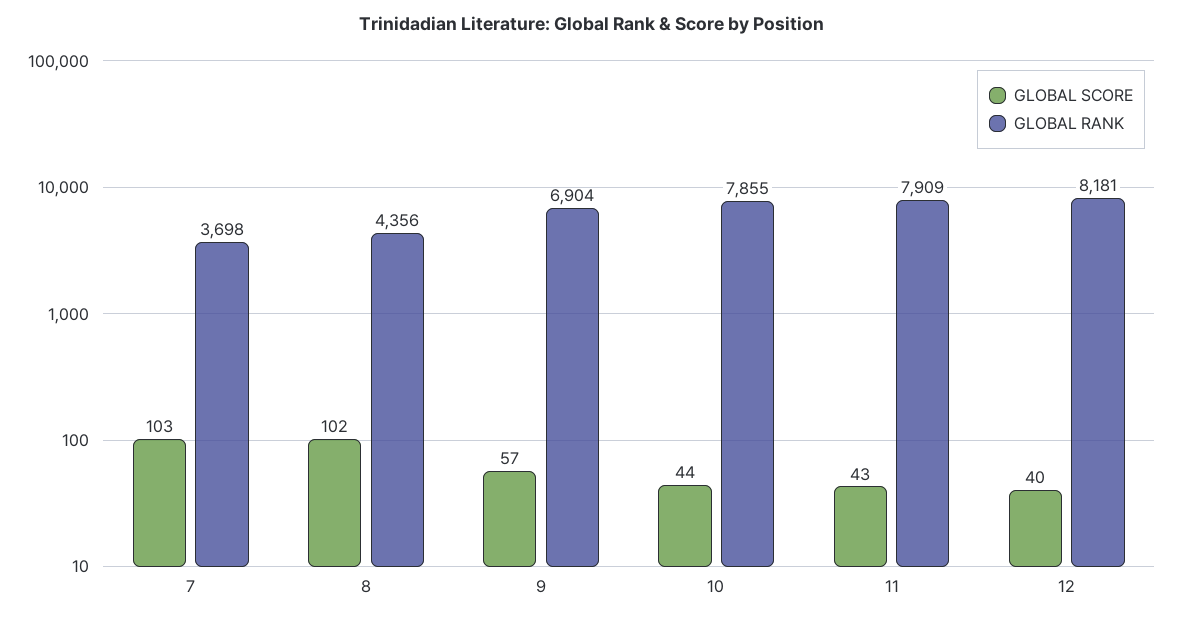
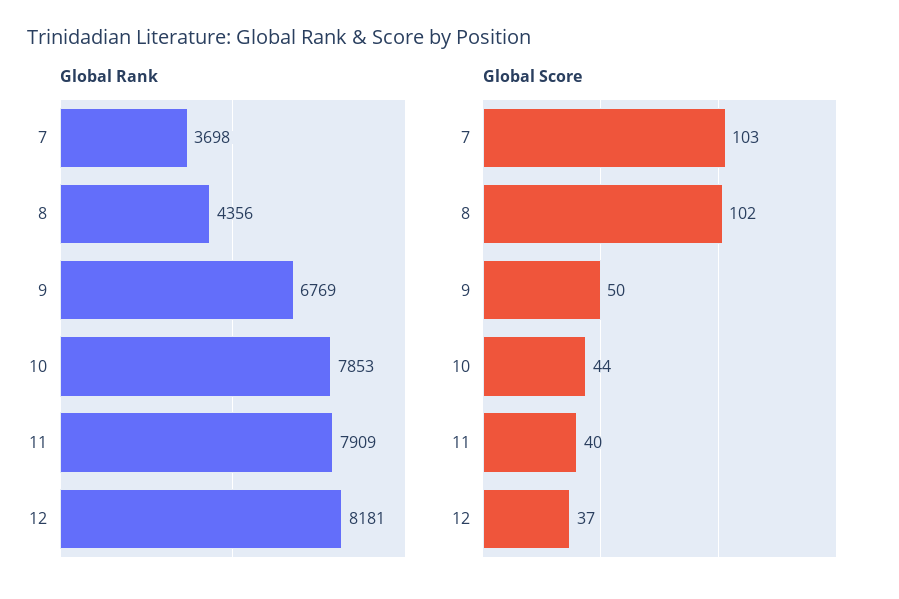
GLOBAL SCORE, 9: 57 -> 50
GLOBAL RANK, 9: 6904 -> 6769
GLOBAL RANK, 10: 7855 -> 7853
GLOBAL SCORE, 11: 43 -> 40
GLOBAL SCORE, 12: 40 -> 37

